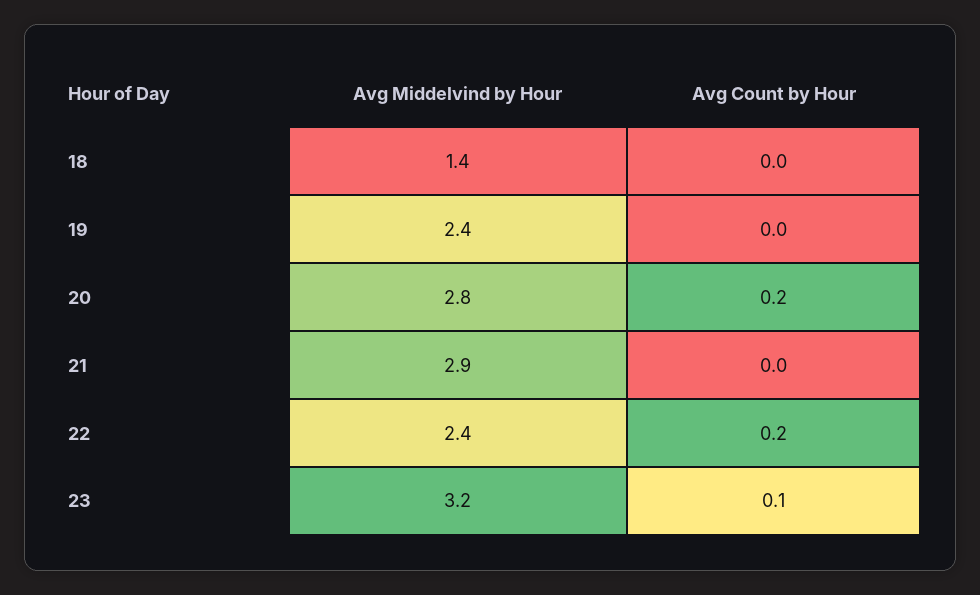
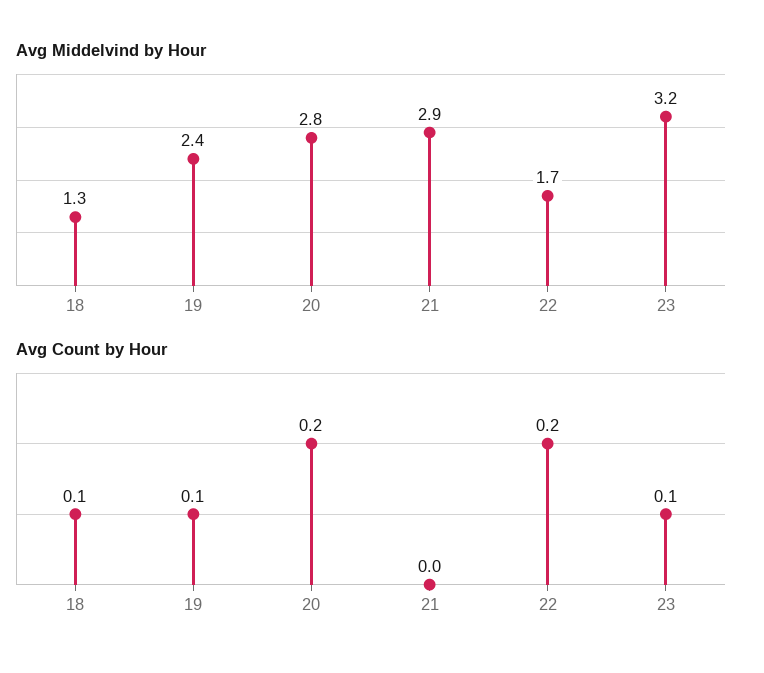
Avg Middelvind by Hour, 18: 1.4 -> 1.3
Avg Count by Hour, 18: 0 -> 0.1
Avg Count by Hour, 19: 0 -> 0.1
Avg Middelvind by Hour, 22: 2.4 -> 1.7

